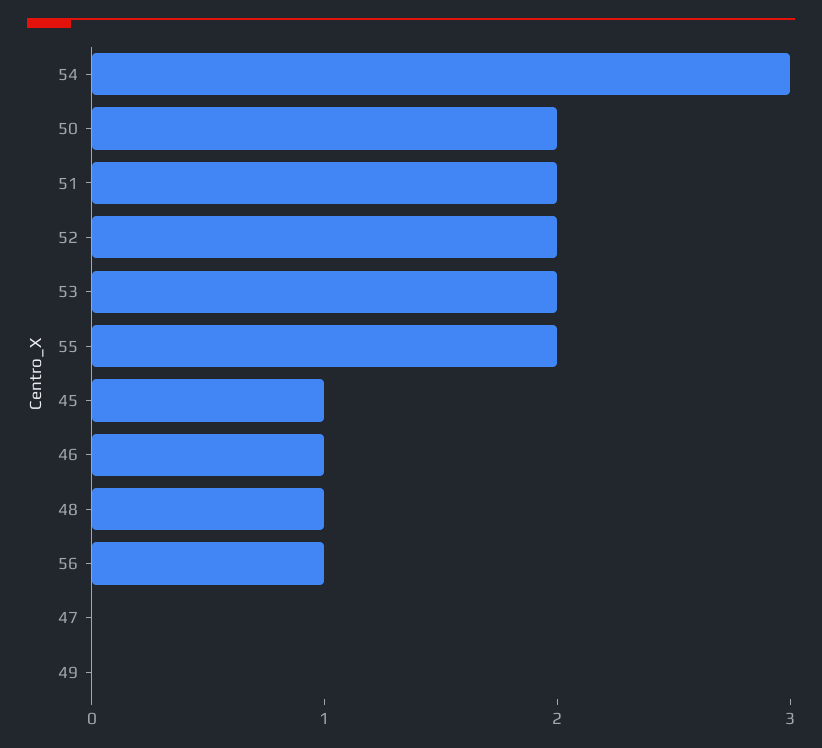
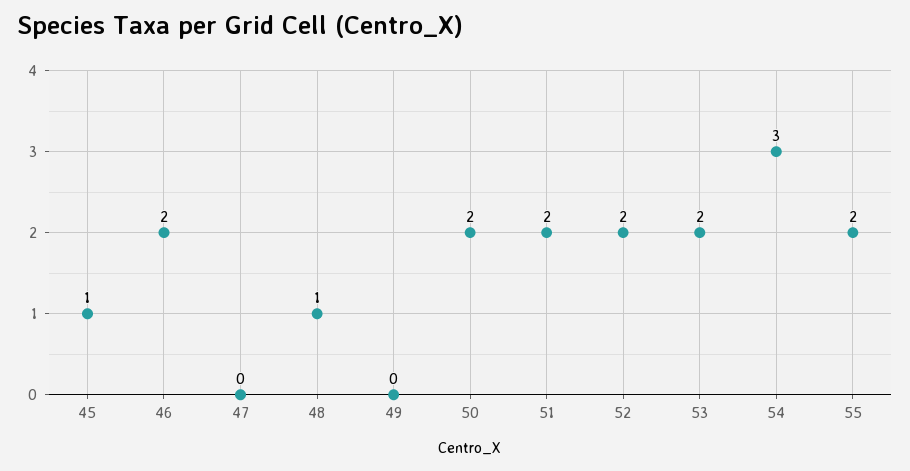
46: 1 -> 2
56: 1 -> none

